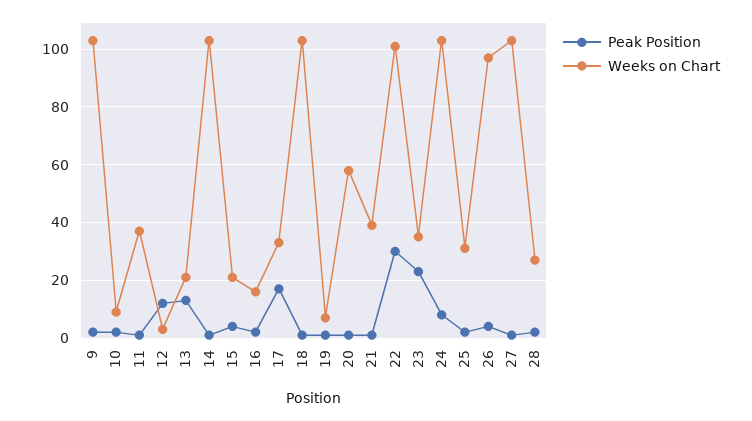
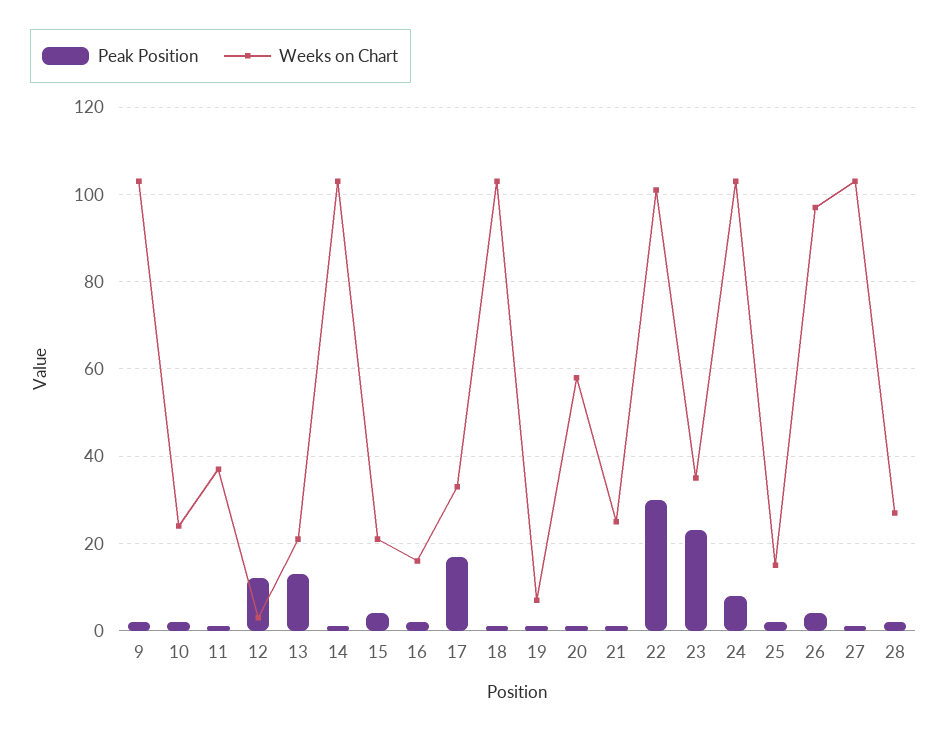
Weeks on Chart, 10: 10 -> 25
Weeks on Chart, 21: 40 -> 25
Weeks on Chart, 25: 30 -> 15

